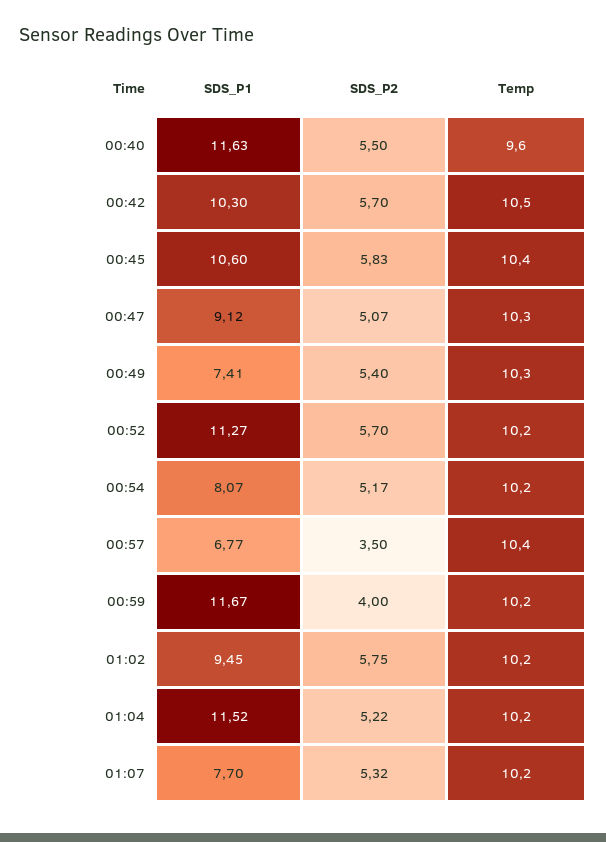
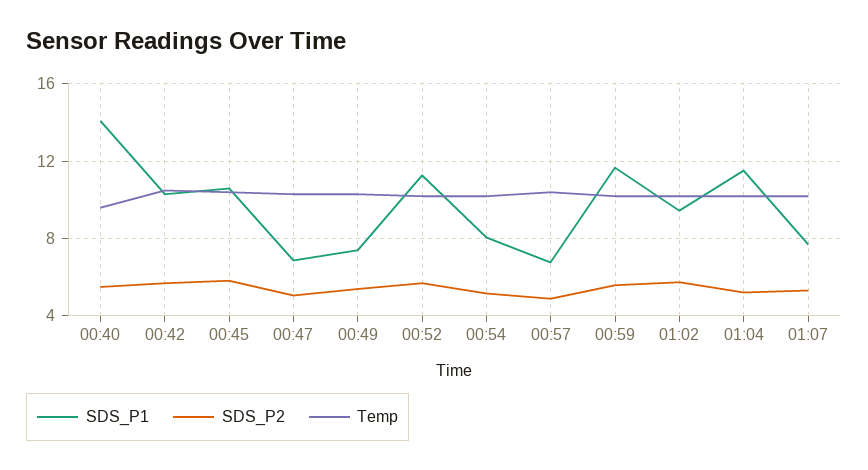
SDS_P1, 00:40: 11.63 -> 14
SDS_P1, 00:47: 9.12 -> 7
SDS_P2, 00:57: 3.5 -> 5
SDS_P2, 00:59: 4 -> 5.5

